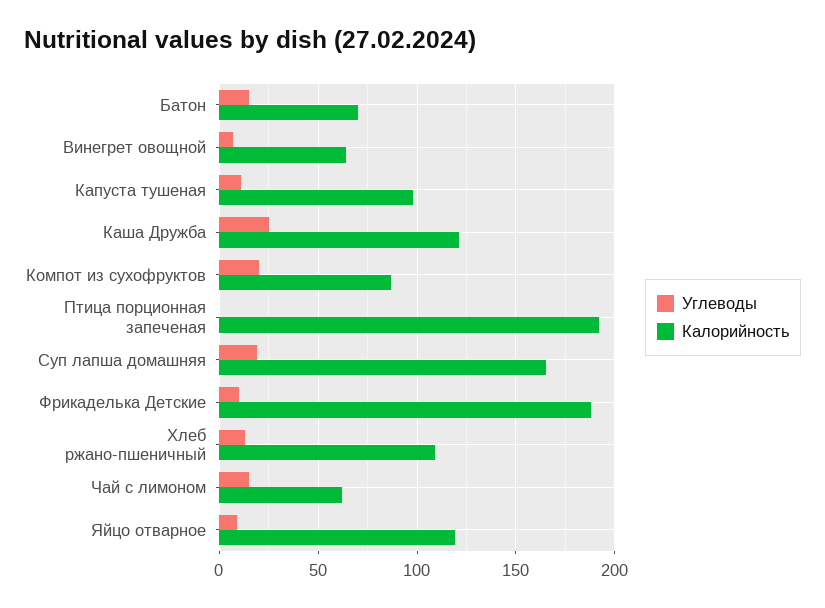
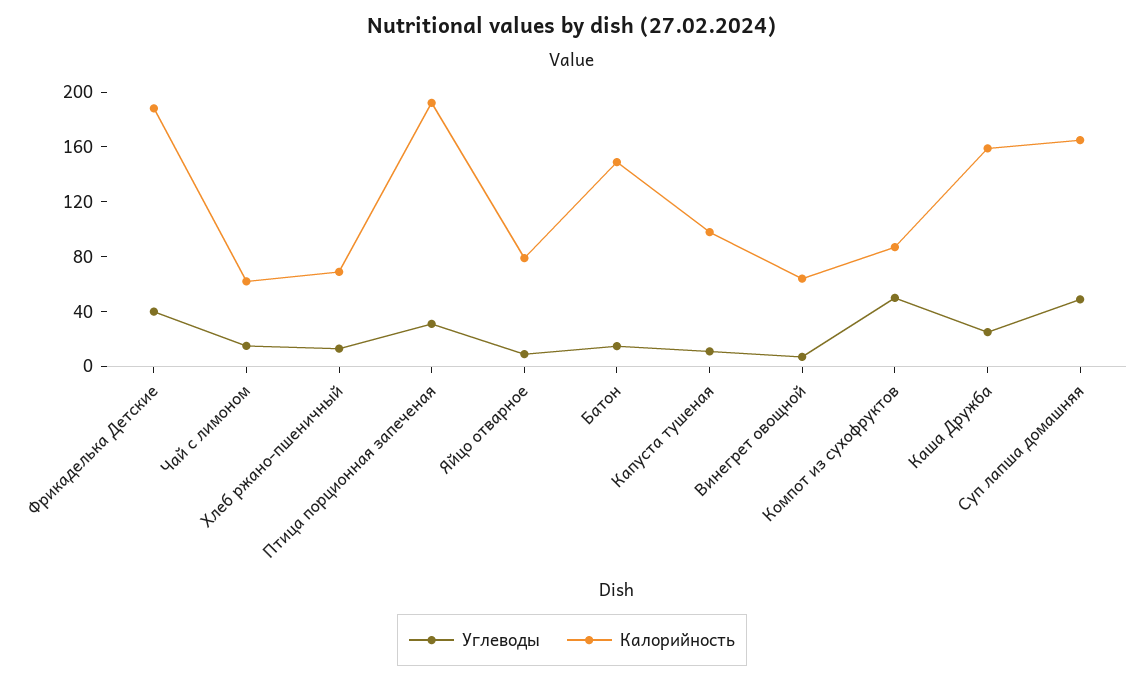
Калорийность, Батон: 70 -> 150
Калорийность, Каша Дружба: 120 -> 160
Углеводы, Компот из сухофруктов: 20 -> 50
Углеводы, Птица порционная запеченая: 0 -> 30
Углеводы, Суп лапша домашняя: 20 -> 50
Углеводы, Фрикаделька Детские: 10 -> 40
Калорийность, Хлеб ржано-пшеничный: 110 -> 70
Калорийность, Яйцо отварное: 120 -> 80

